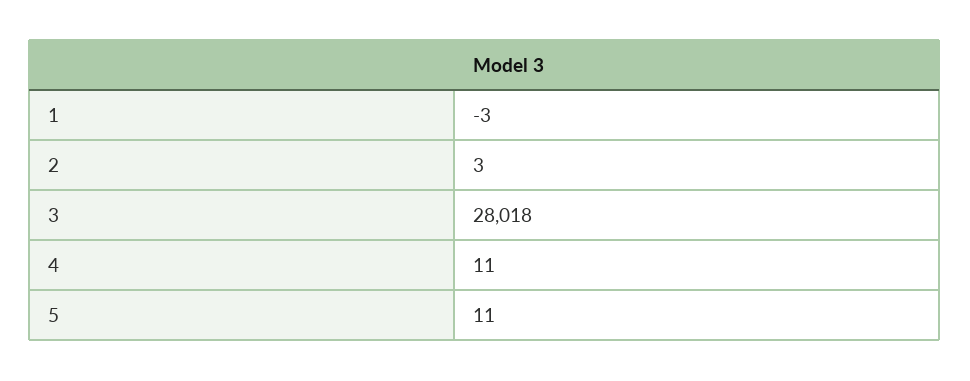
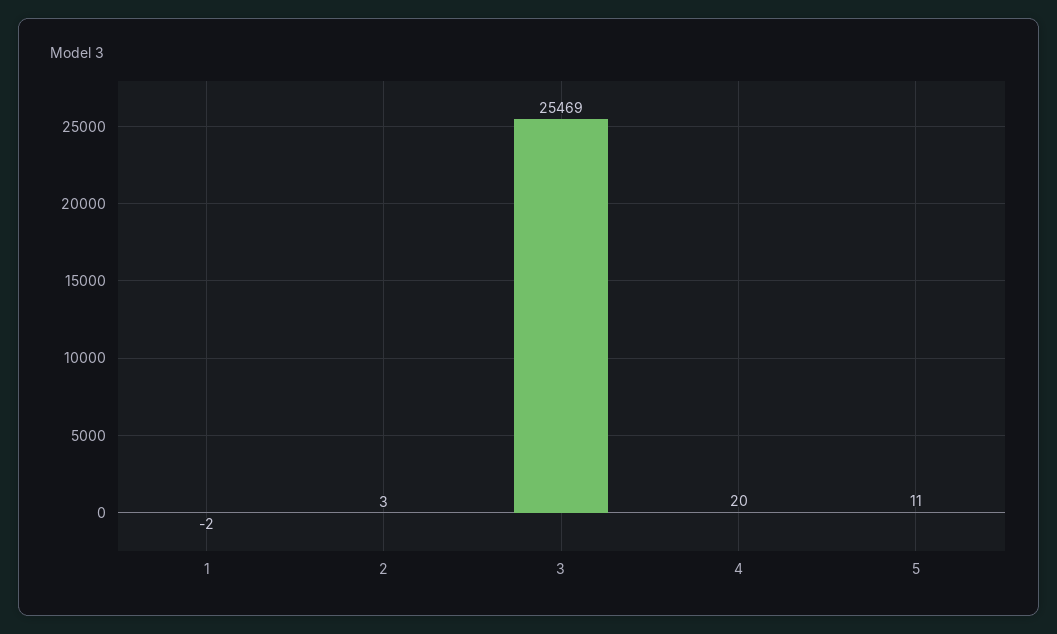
1: -3 -> -2
3: 28018 -> 25469
4: 11 -> 20

